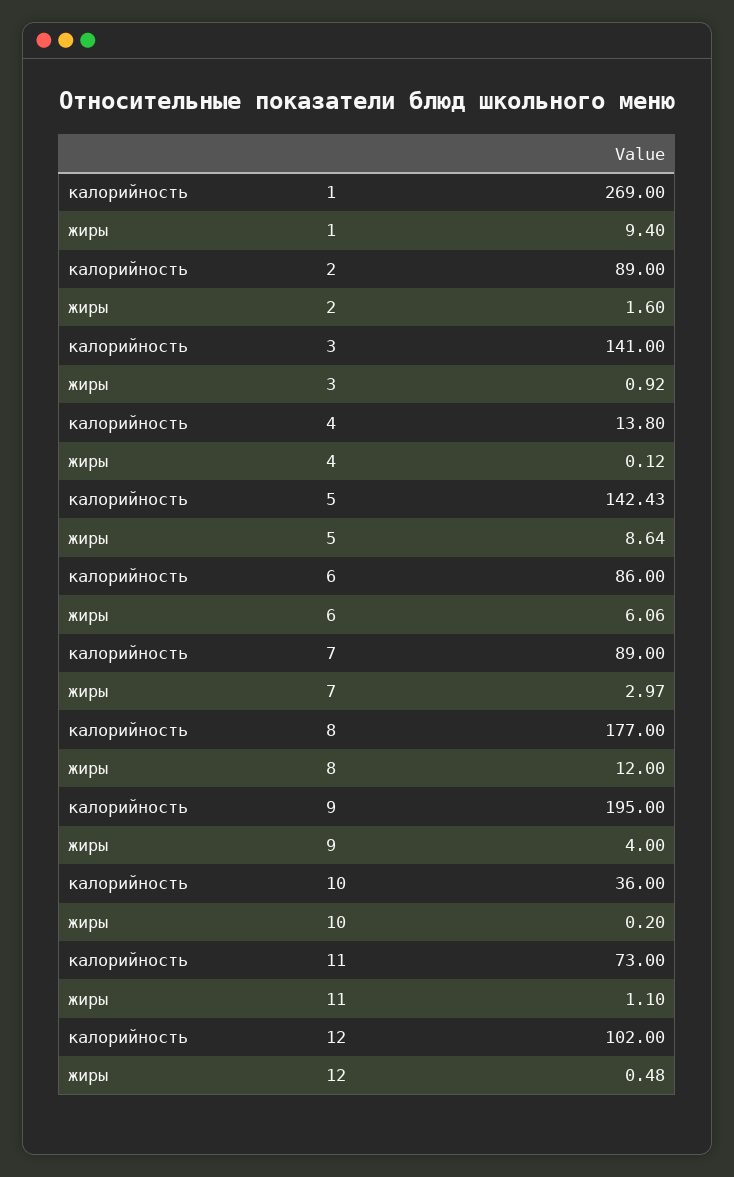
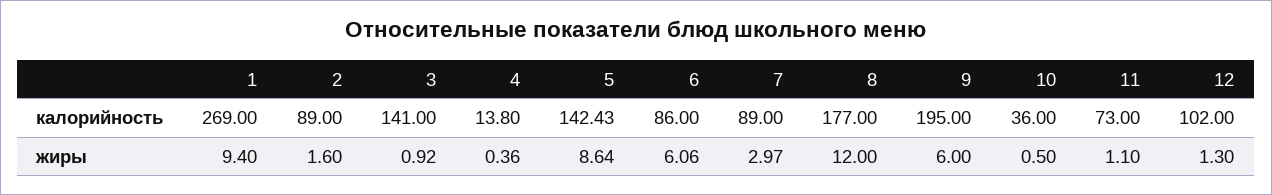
жиры, 4: 0.12 -> 0.36
жиры, 9: 4 -> 6
жиры, 10: 0.2 -> 0.5
жиры, 12: 0.48 -> 1.3

